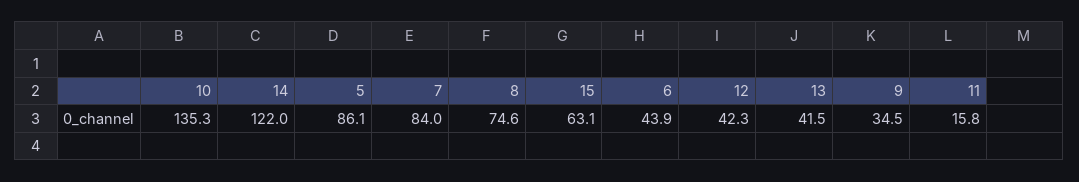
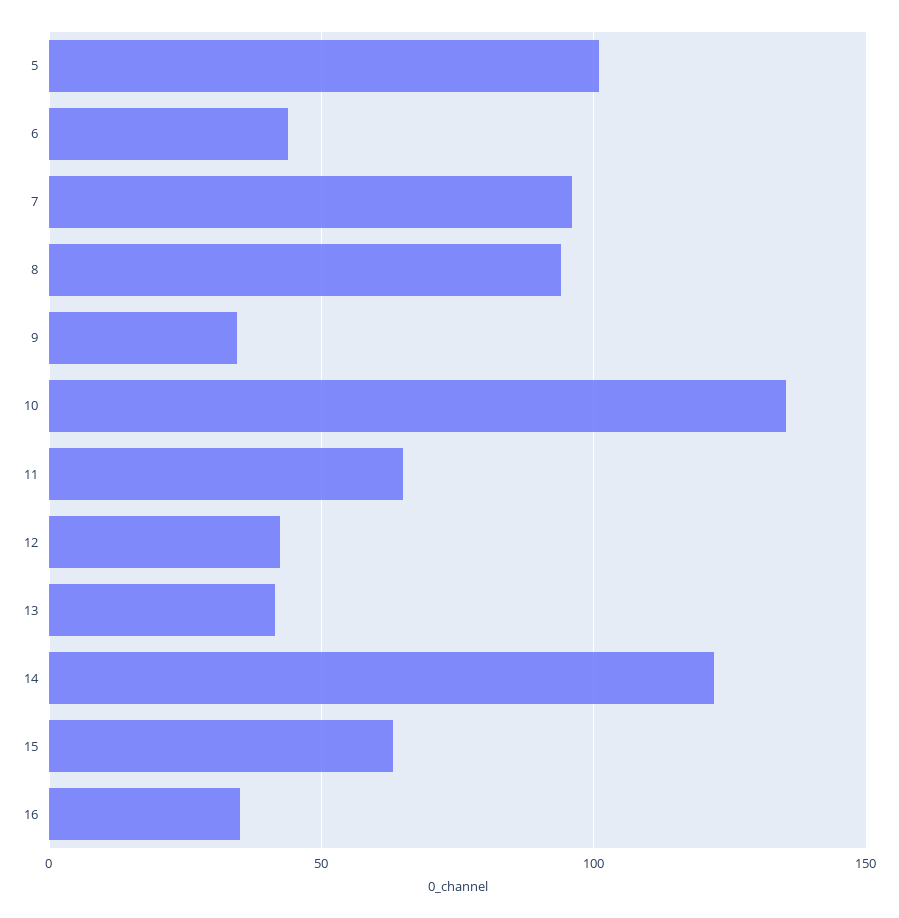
5: 86.1 -> 100
7: 84 -> 95
8: 74.6 -> 95
11: 15.8 -> 65
16: none -> 35

